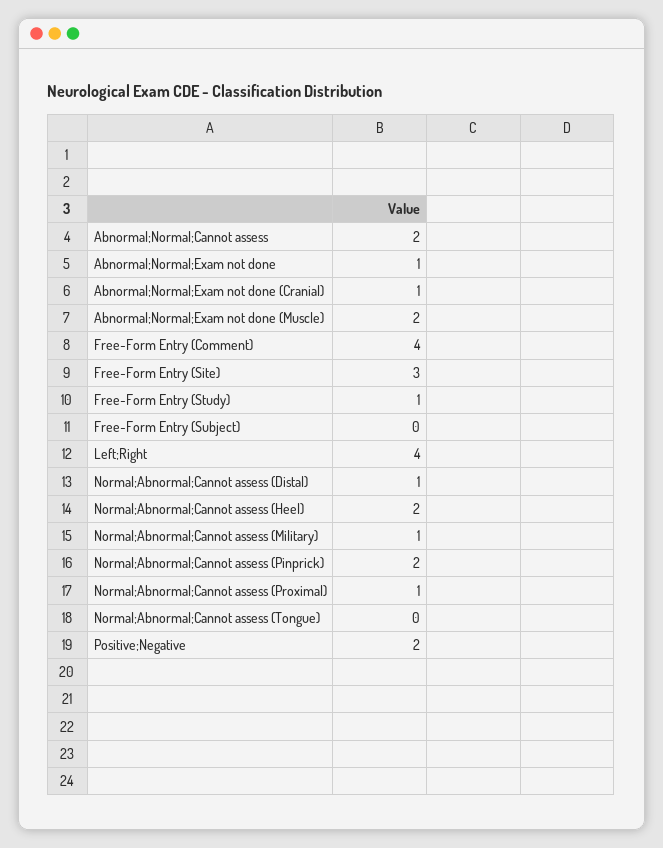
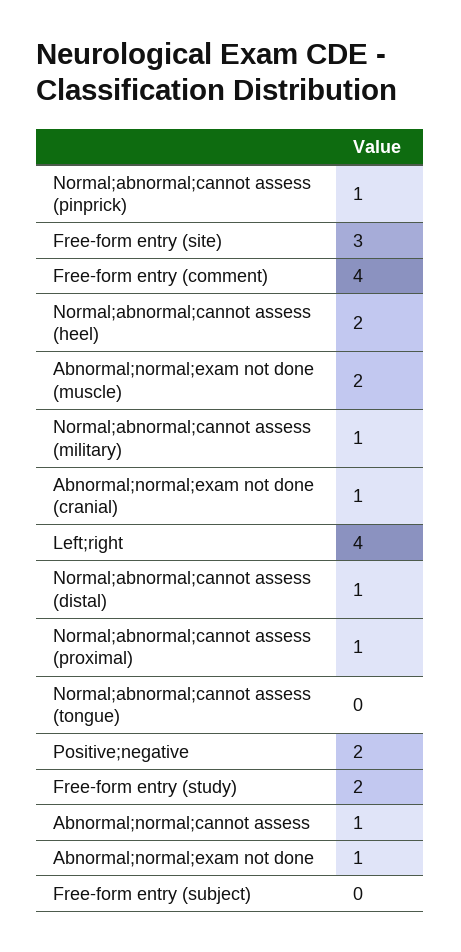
Abnormal;Normal;Cannot assess: 2 -> 1
Free-Form Entry (Study): 1 -> 2
Normal;Abnormal;Cannot assess (Pinprick): 2 -> 1

